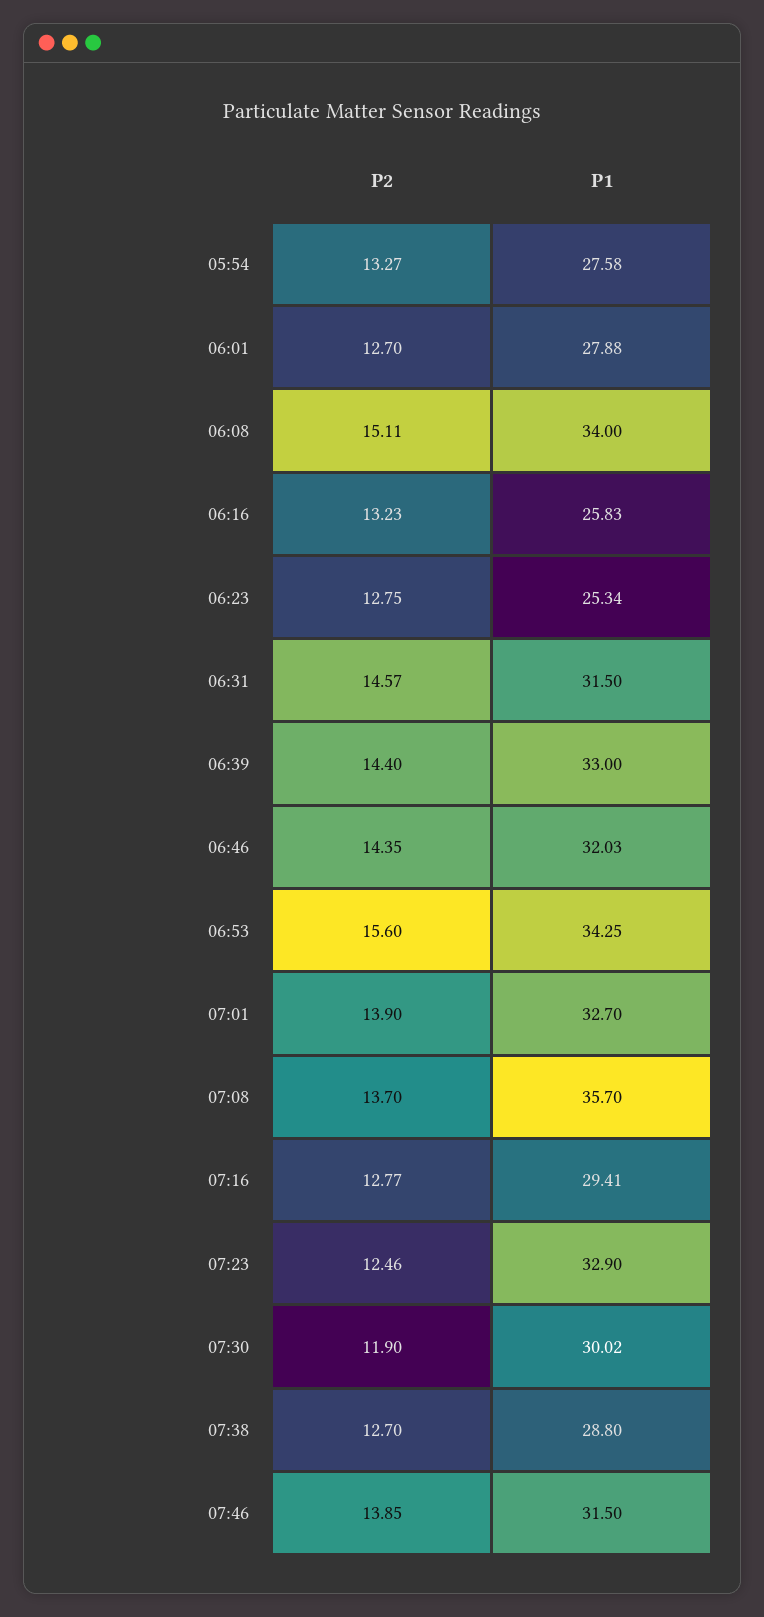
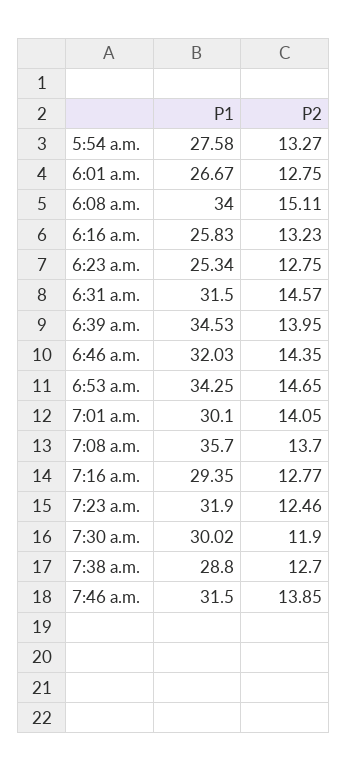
P2, 06:01: 12.7 -> 12.75
P1, 06:01: 27.88 -> 26.67
P2, 06:39: 14.4 -> 13.95
P1, 06:39: 33 -> 34.53
P2, 06:53: 15.6 -> 14.65
P2, 07:01: 13.9 -> 14.05
P1, 07:01: 32.7 -> 30.1
P1, 07:16: 29.41 -> 29.35
P1, 07:23: 32.9 -> 31.9

